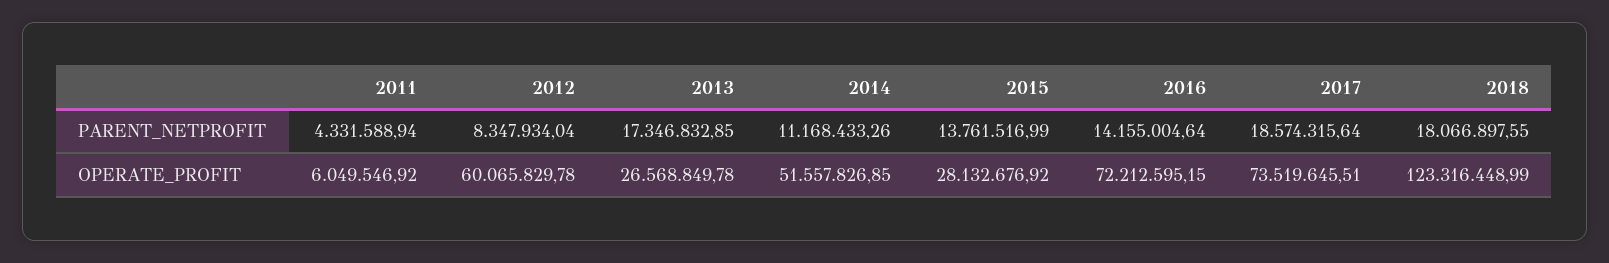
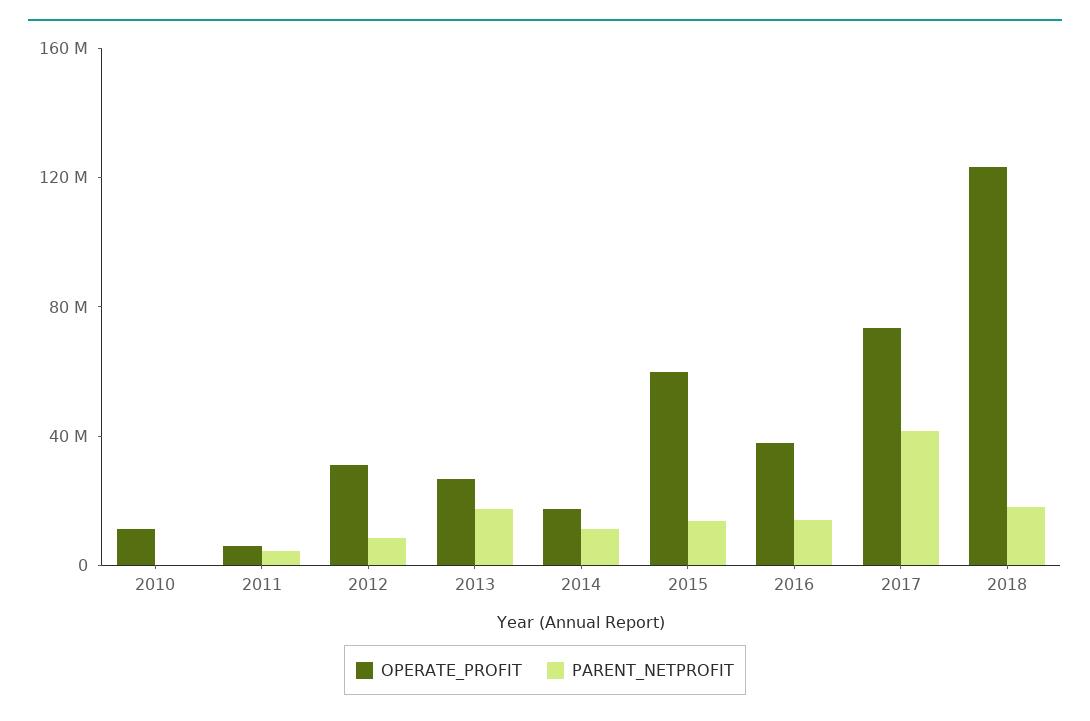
PARENT_NETPROFIT, 2017: 18574315.64 -> 40000000
OPERATE_PROFIT, 2012: 60065829.78 -> 30000000
OPERATE_PROFIT, 2014: 51557826.85 -> 20000000
OPERATE_PROFIT, 2015: 28132676.92 -> 60000000
OPERATE_PROFIT, 2016: 72212595.15 -> 40000000
OPERATE_PROFIT, 2010: none -> 10000000
PARENT_NETPROFIT, 2010: none -> 0

